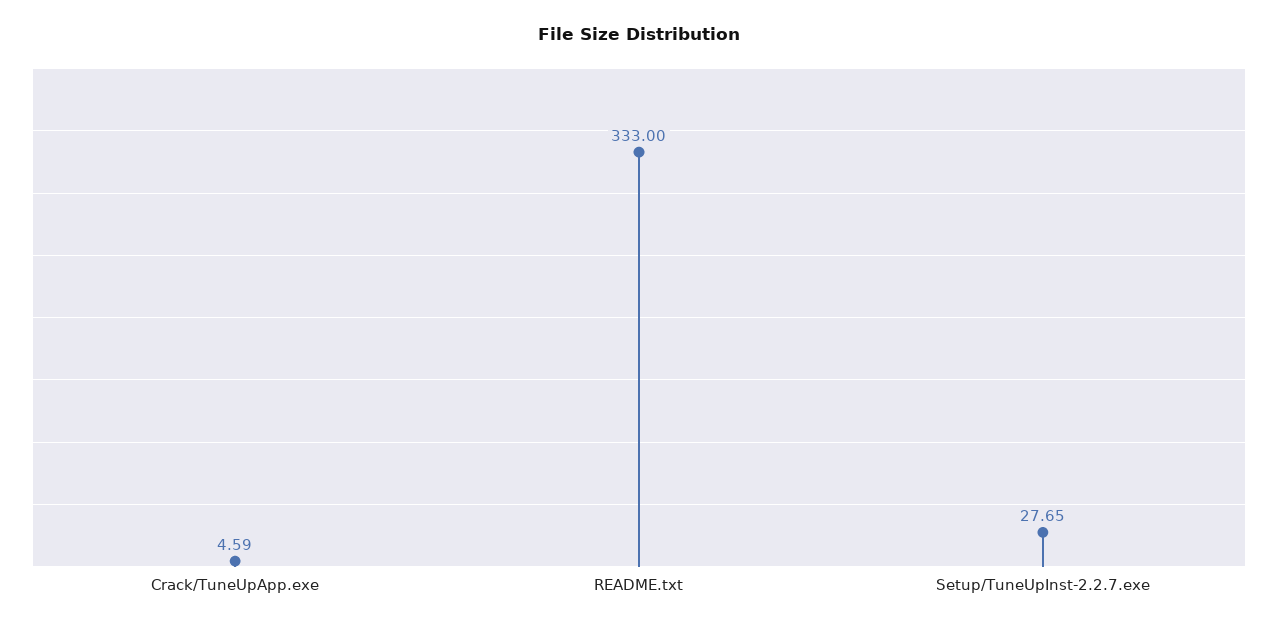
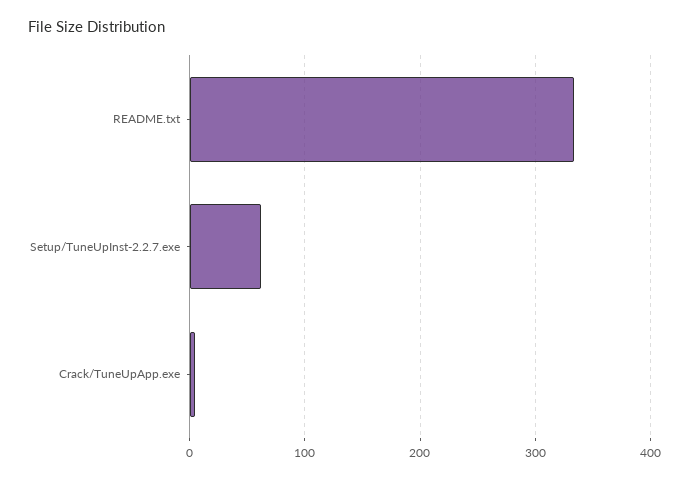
Setup/TuneUpInst-2.2.7.exe: 27.65 -> 60

